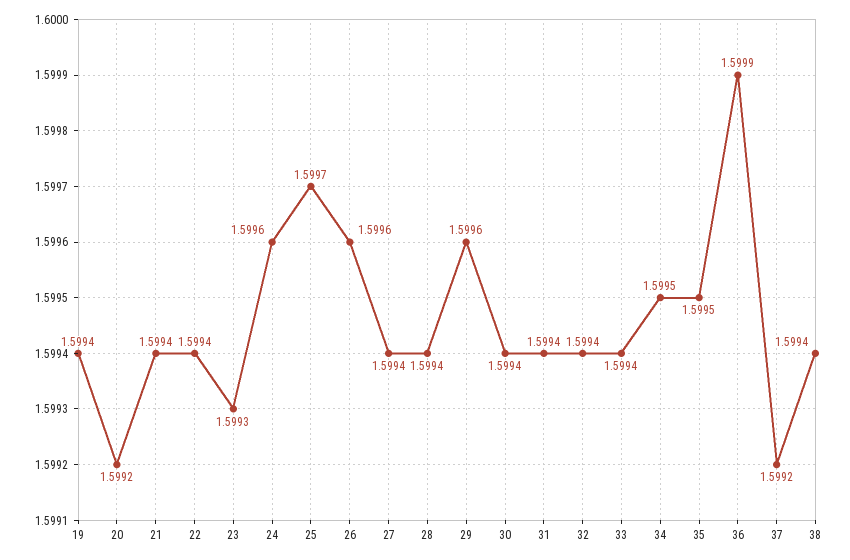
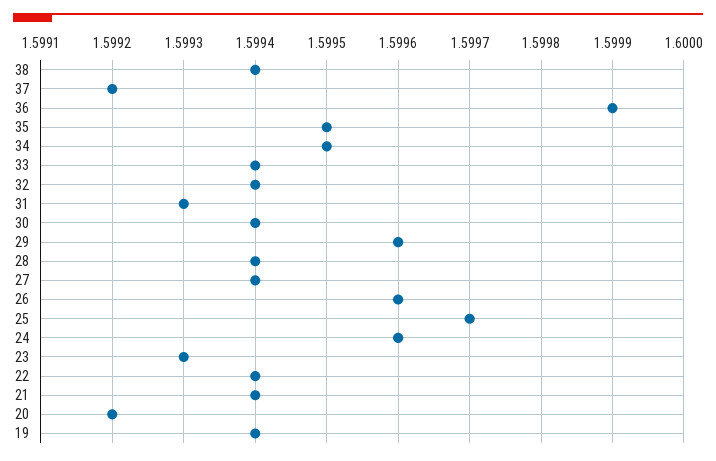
31: 1.5994 -> 1.5993

